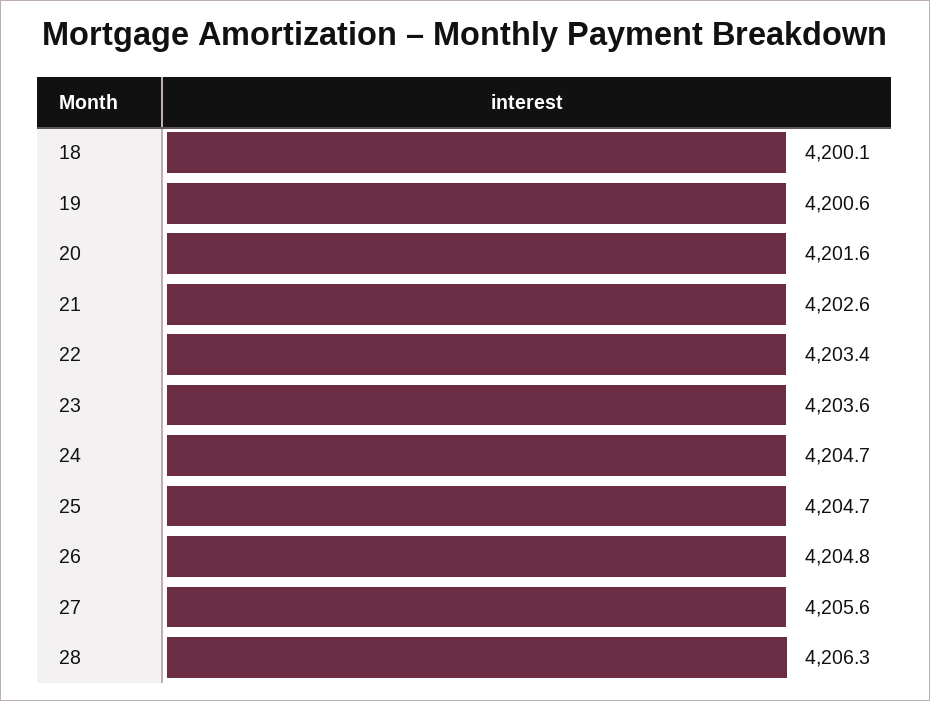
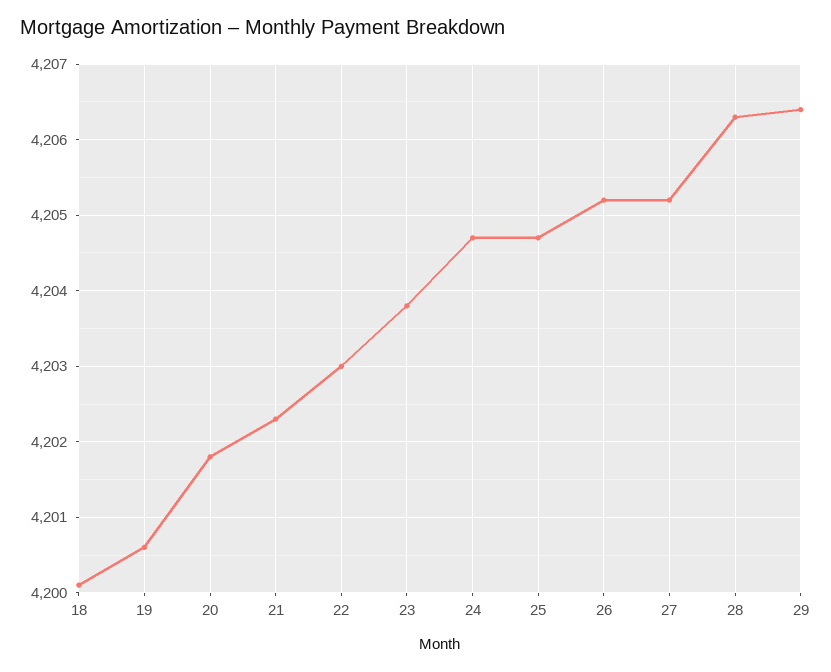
20: 4201.6 -> 4201.8
21: 4202.6 -> 4202.3
22: 4203.4 -> 4203
23: 4203.6 -> 4203.8
26: 4204.8 -> 4205.2
27: 4205.6 -> 4205.2
29: none -> 4206.4

